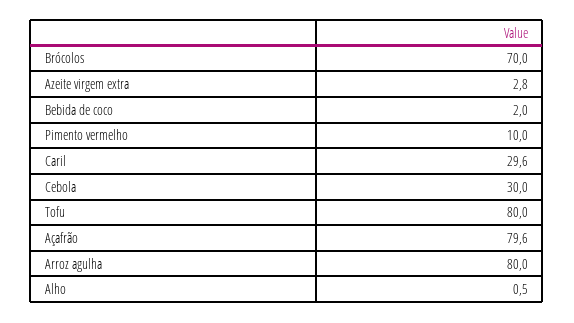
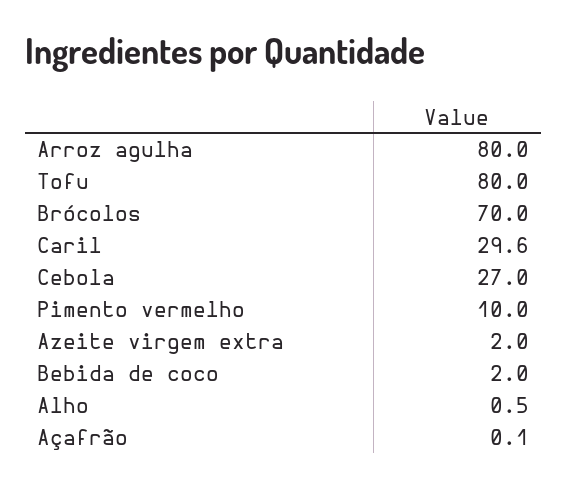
Azeite virgem extra: 2.8 -> 2
Cebola: 30 -> 27
Açafrão: 79.6 -> 0.1

